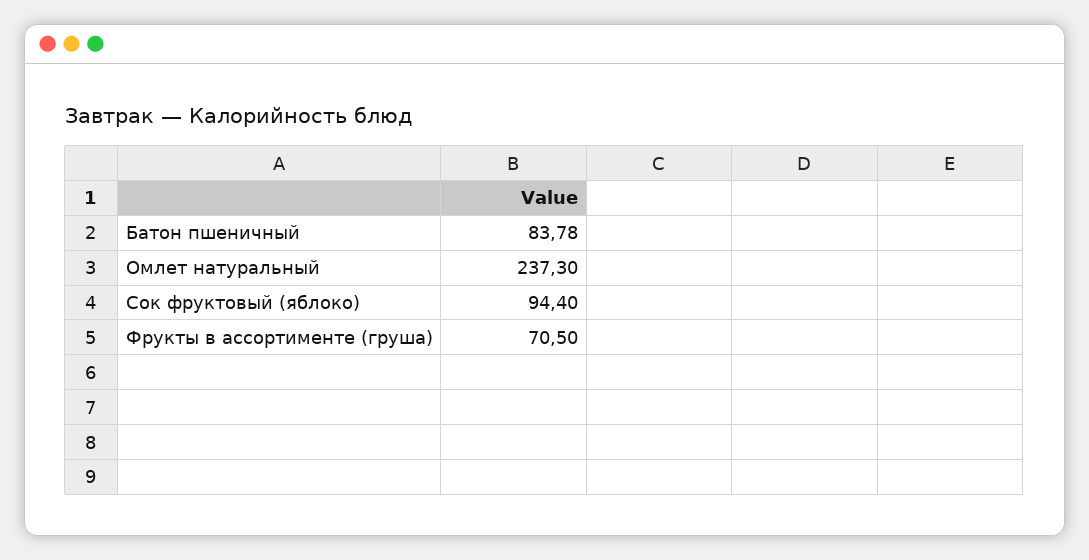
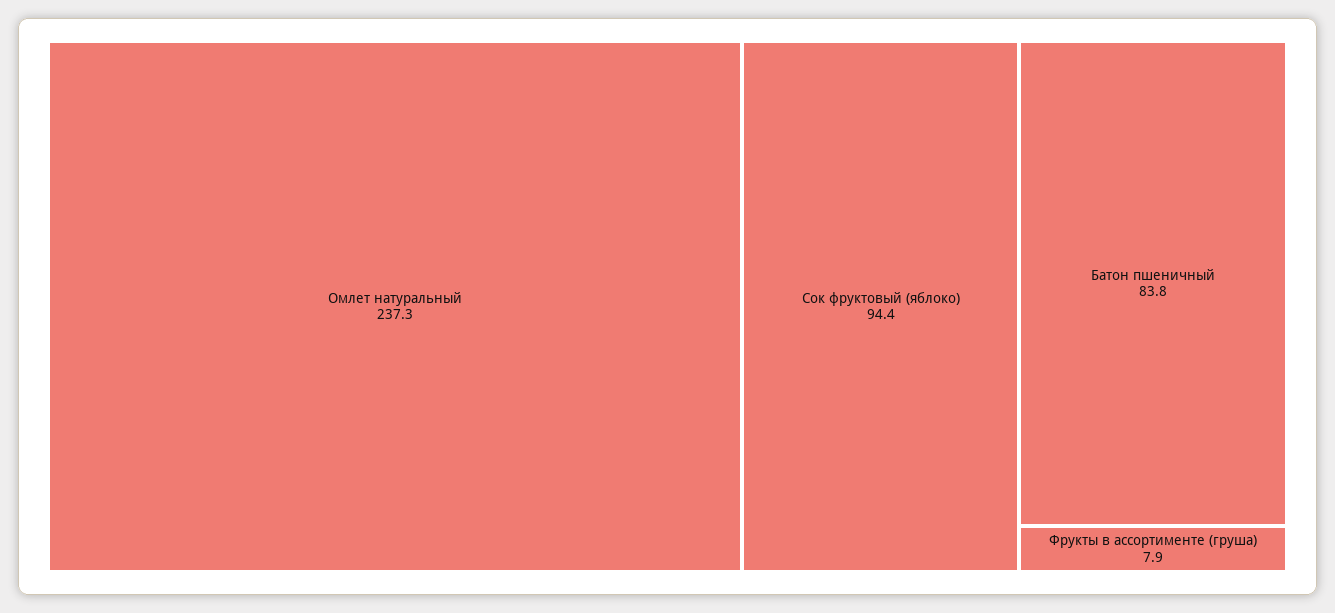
Фрукты в ассортименте (груша): 70.5 -> 7.9

